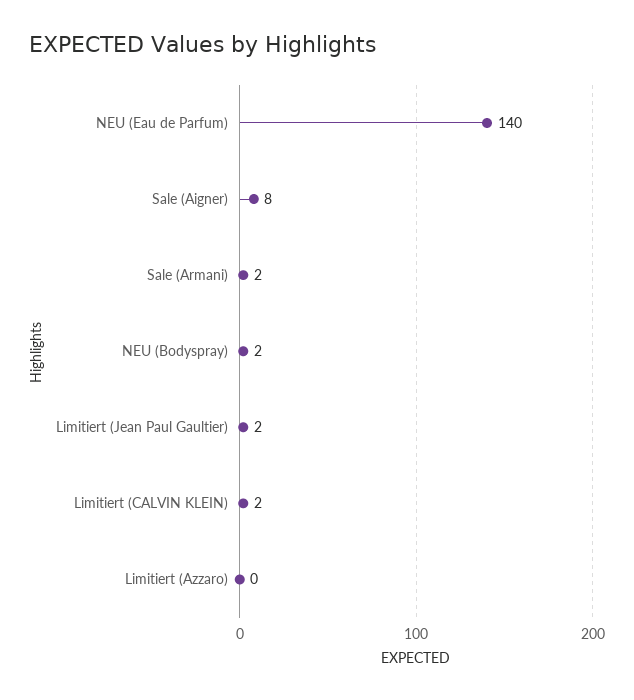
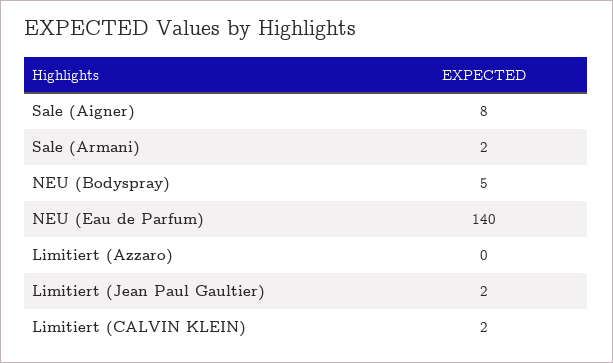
NEU (Bodyspray): 2 -> 5

